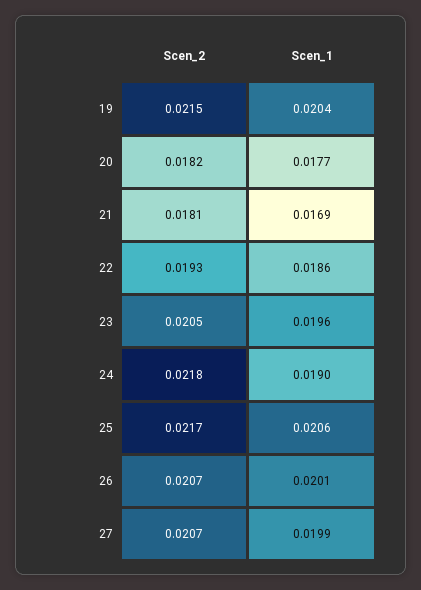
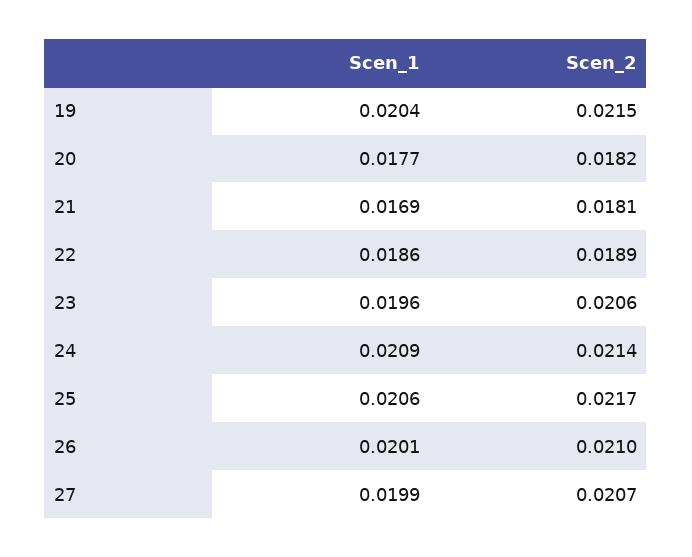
Scen_2, 22: 0.0193 -> 0.0189
Scen_2, 23: 0.0205 -> 0.0206
Scen_2, 24: 0.0218 -> 0.0214
Scen_1, 24: 0.019 -> 0.0209
Scen_2, 26: 0.0207 -> 0.021

